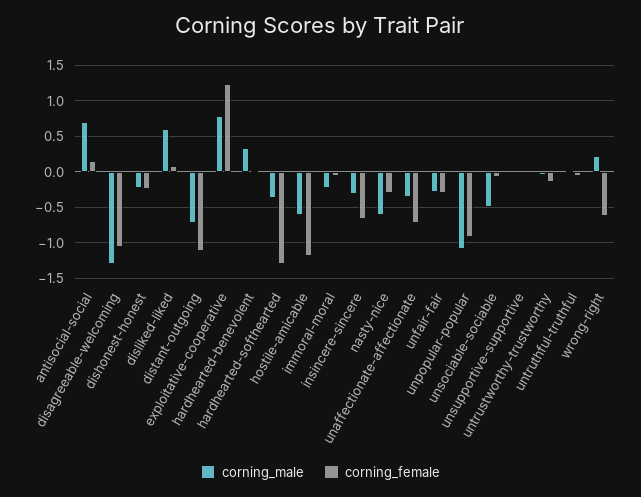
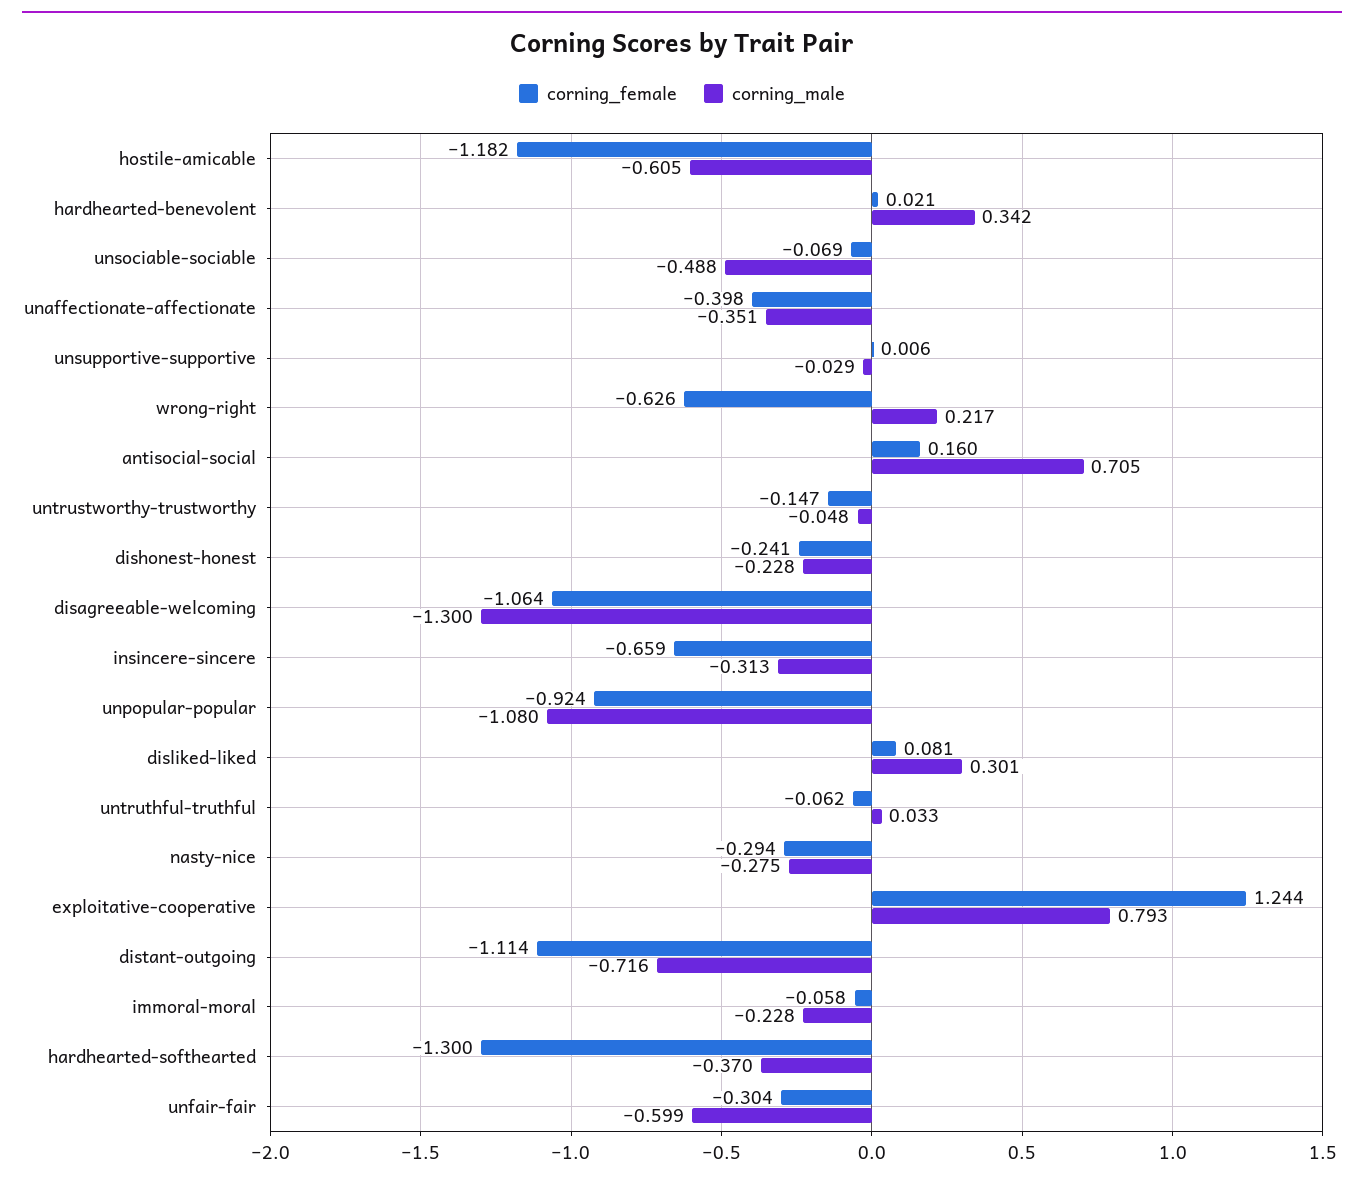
corning_male, disliked-liked: 0.6 -> 0.301
corning_male, nasty-nice: -0.6 -> -0.275
corning_female, unaffectionate-affectionate: -0.7 -> -0.398
corning_male, unfair-fair: -0.3 -> -0.599

